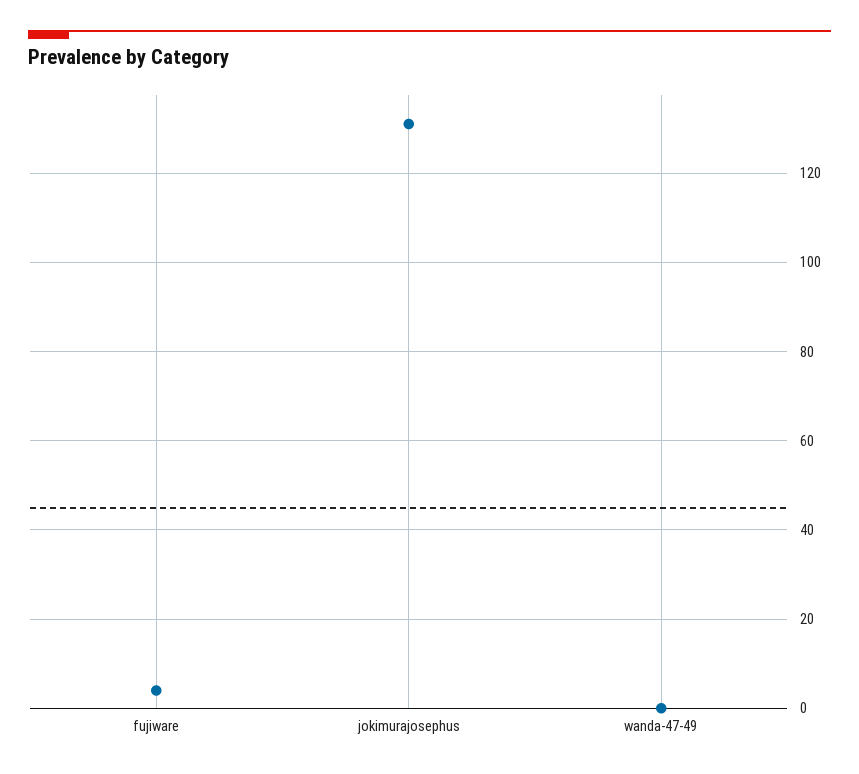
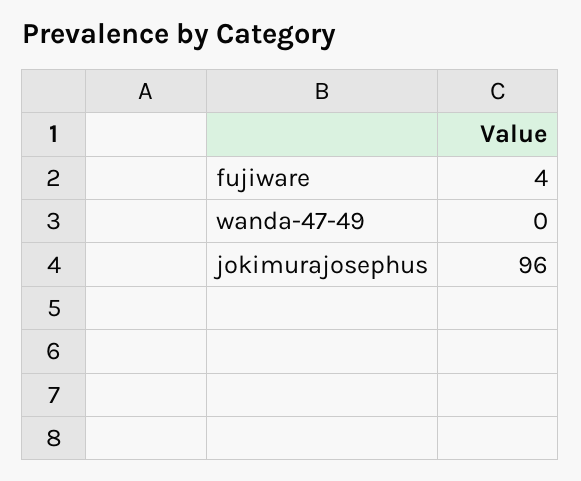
jokimurajosephus: 130 -> 96

